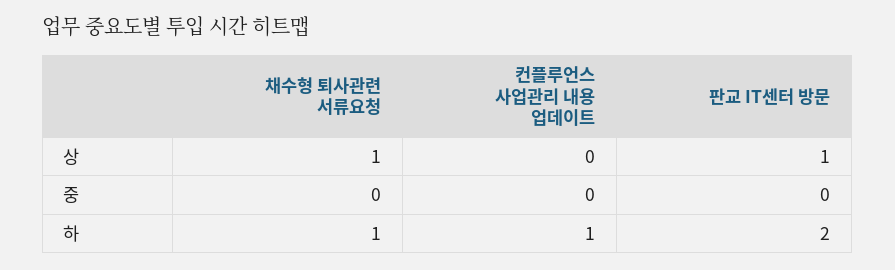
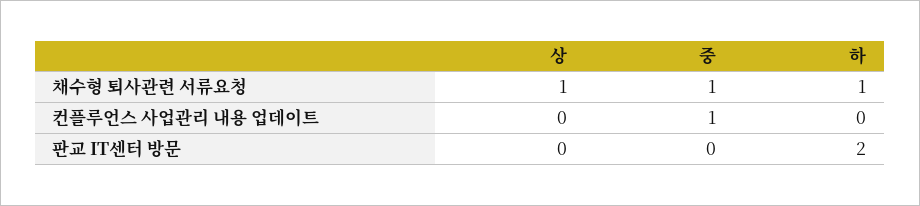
판교 IT센터 방문, 상: 1 -> 0
채수형 퇴사관련 서류요청, 중: 0 -> 1
컨플루언스 사업관리 내용 업데이트, 중: 0 -> 1
컨플루언스 사업관리 내용 업데이트, 하: 1 -> 0

